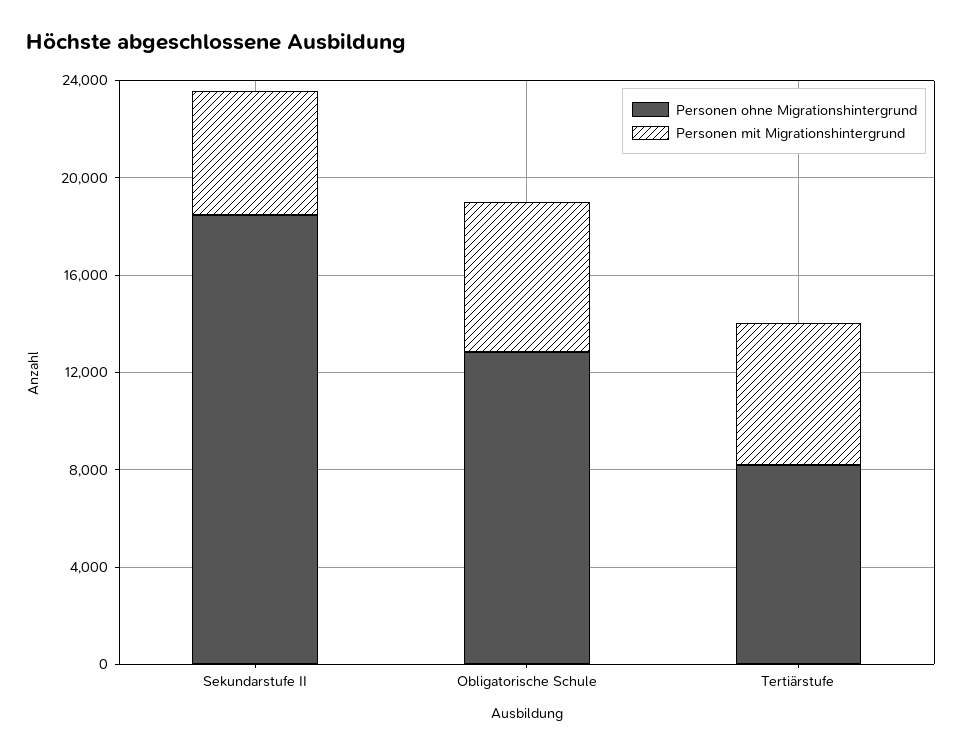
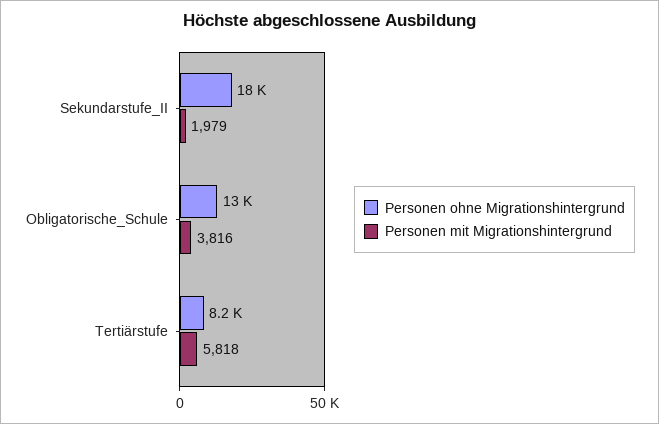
Personen mit Migrationshintergrund, Sekundarstufe II: 5000 -> 1979
Personen mit Migrationshintergrund, Obligatorische Schule: 6000 -> 3816

